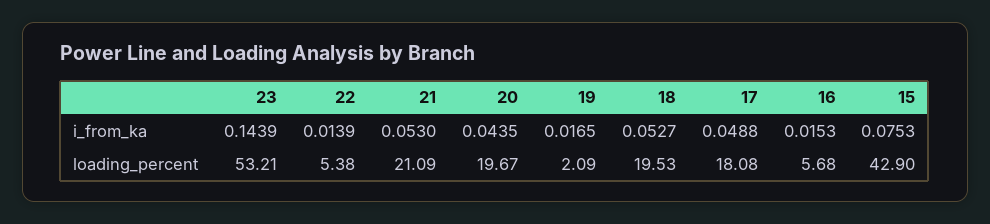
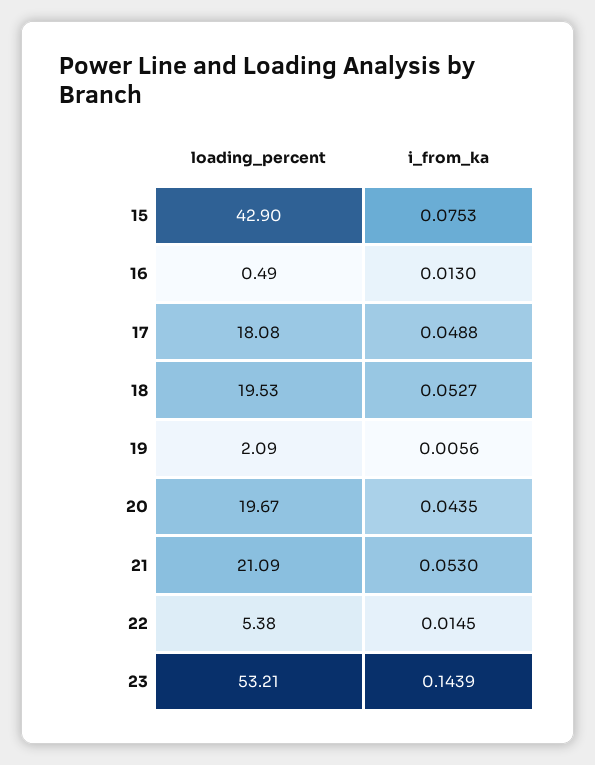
22, i_from_ka: 0.0139 -> 0.0145
19, i_from_ka: 0.0165 -> 0.0056
16, i_from_ka: 0.0153 -> 0.013
16, loading_percent: 5.68 -> 0.49

